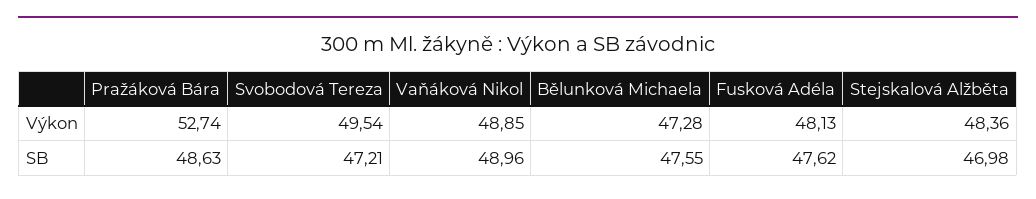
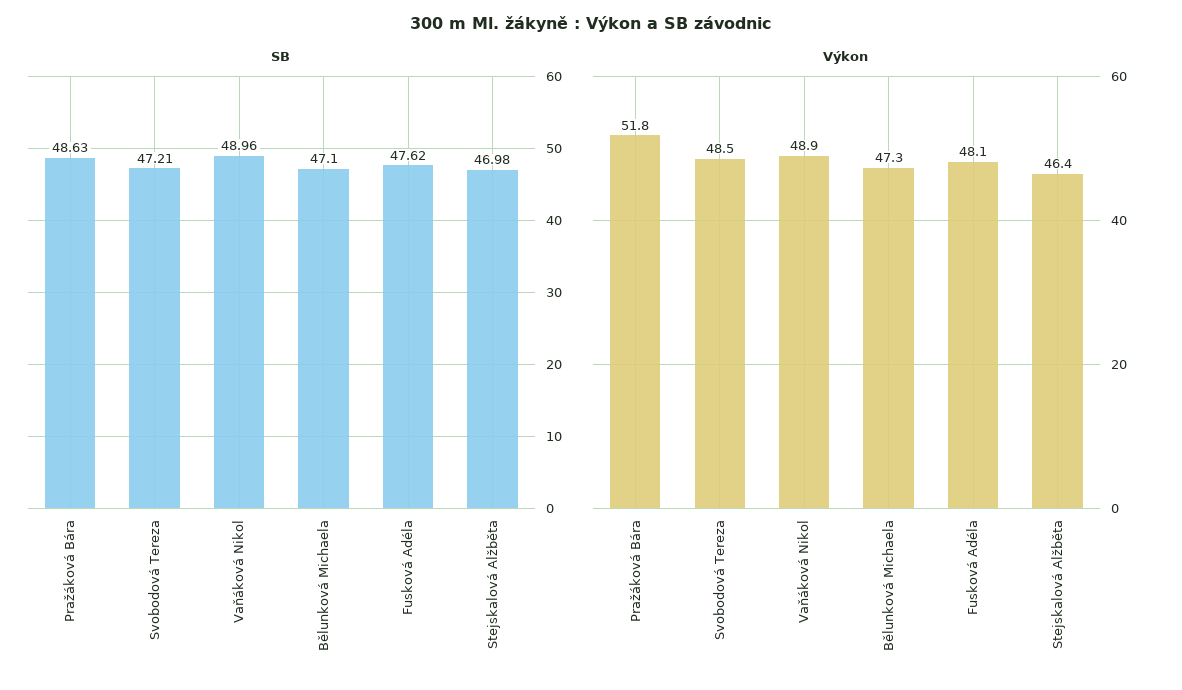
Výkon, Pražáková Bára: 52.74 -> 51.8
Výkon, Svobodová Tereza: 49.54 -> 48.5
Výkon, Stejskalová Alžběta: 48.36 -> 46.4
SB, Bělunková Michaela: 47.55 -> 47.1

